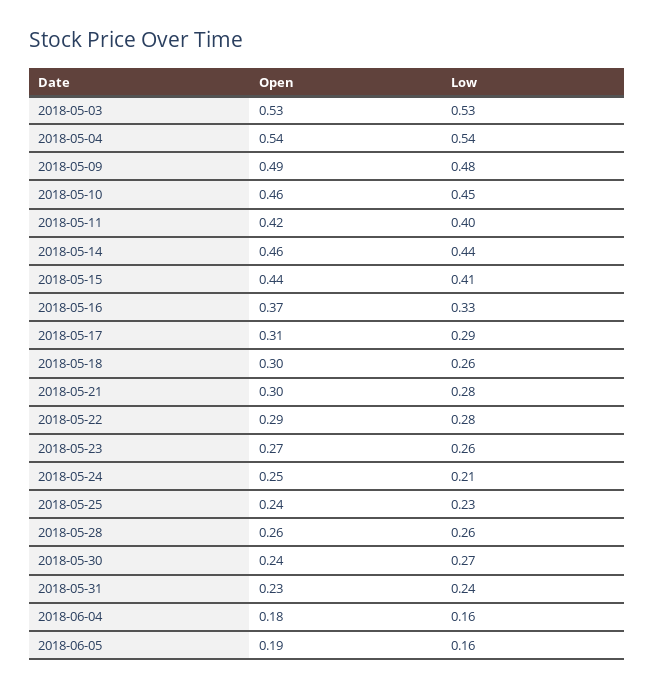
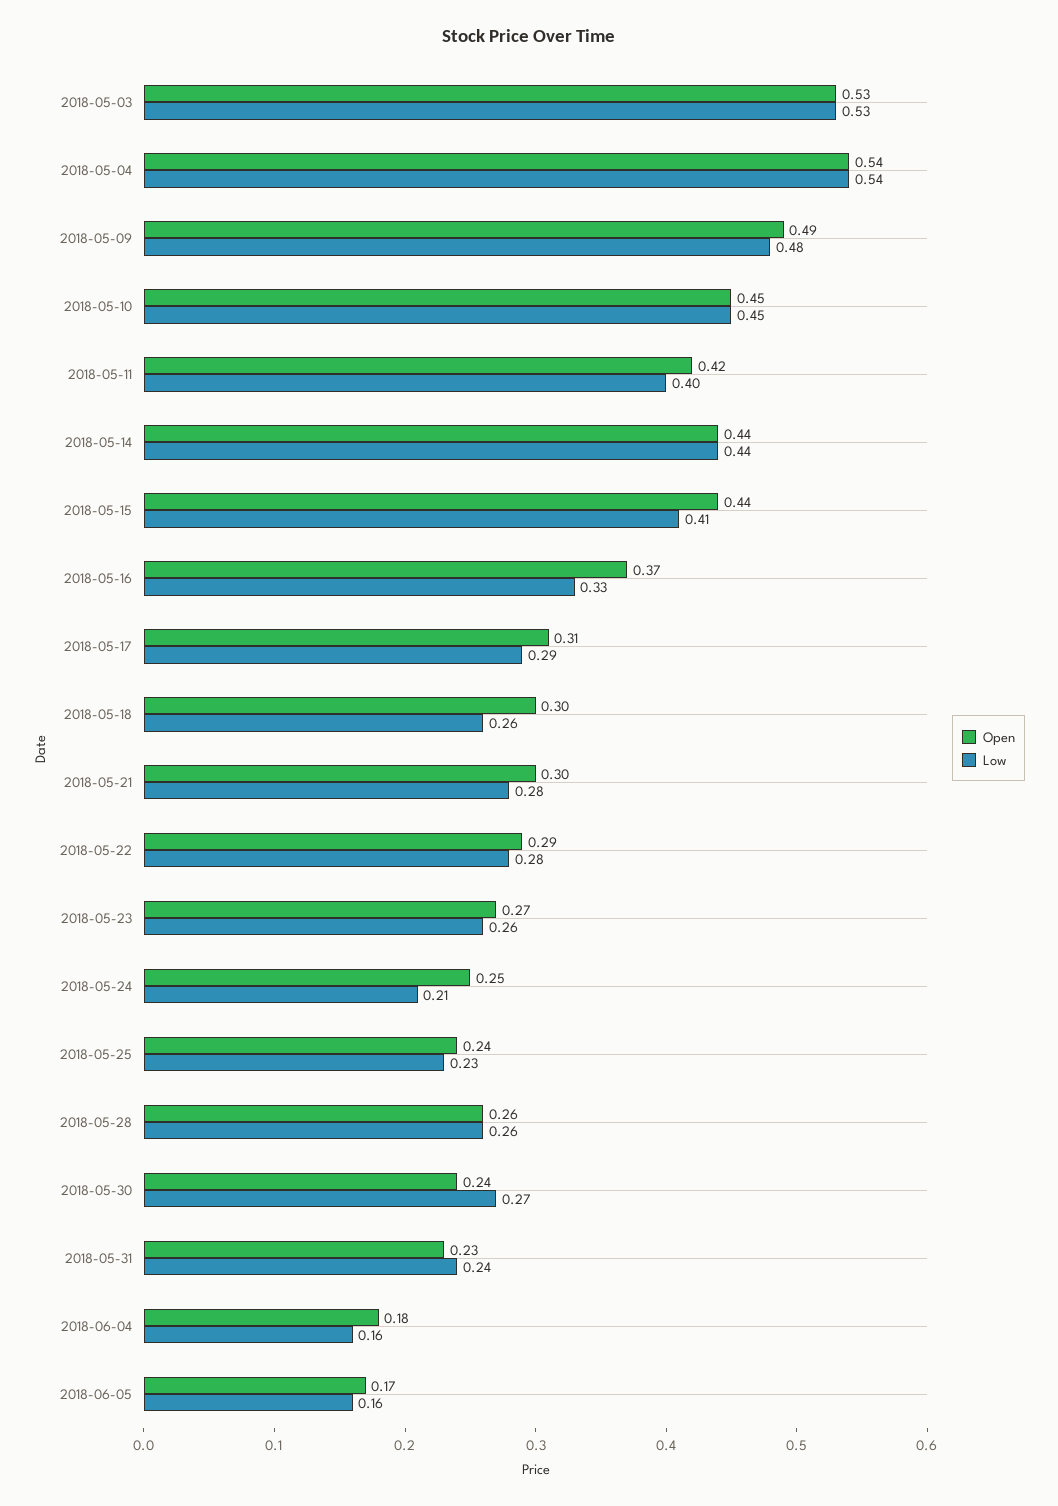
Open, 2018-05-10: 0.46 -> 0.45
Open, 2018-05-14: 0.46 -> 0.44
Open, 2018-06-05: 0.19 -> 0.17

